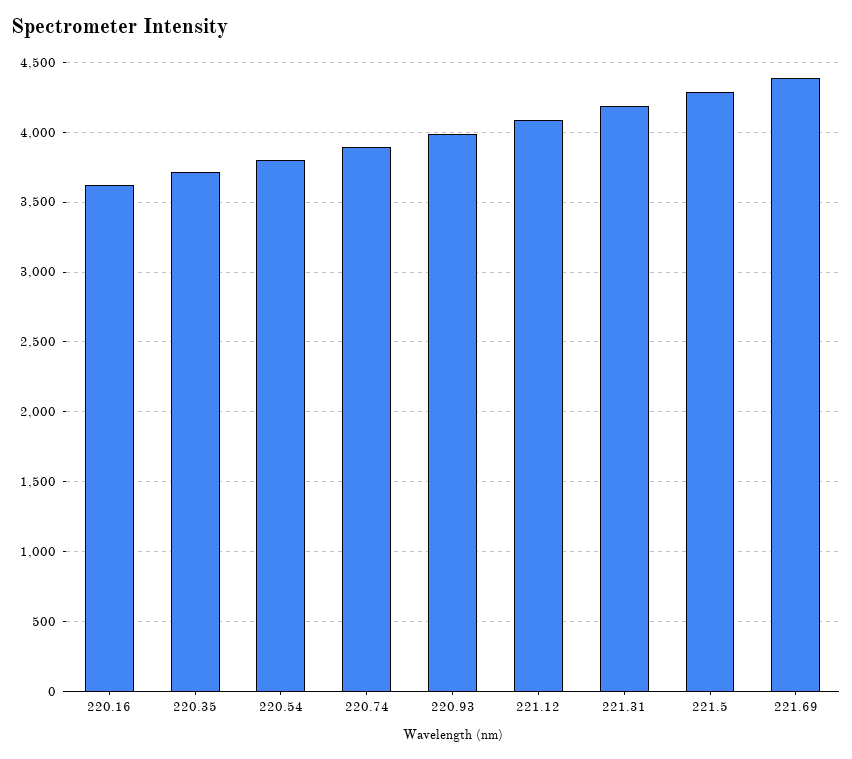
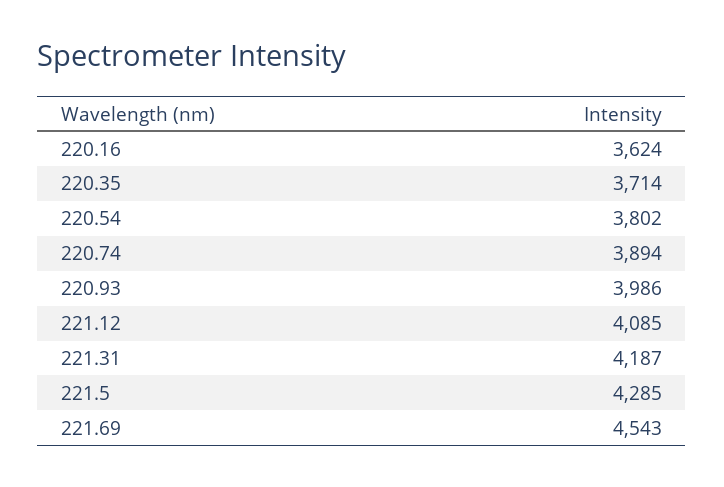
221.69: 4400 -> 4543

